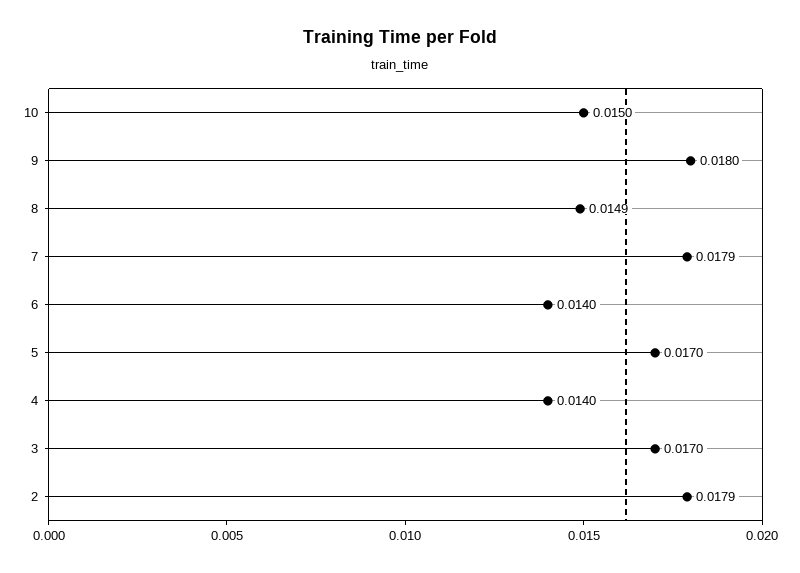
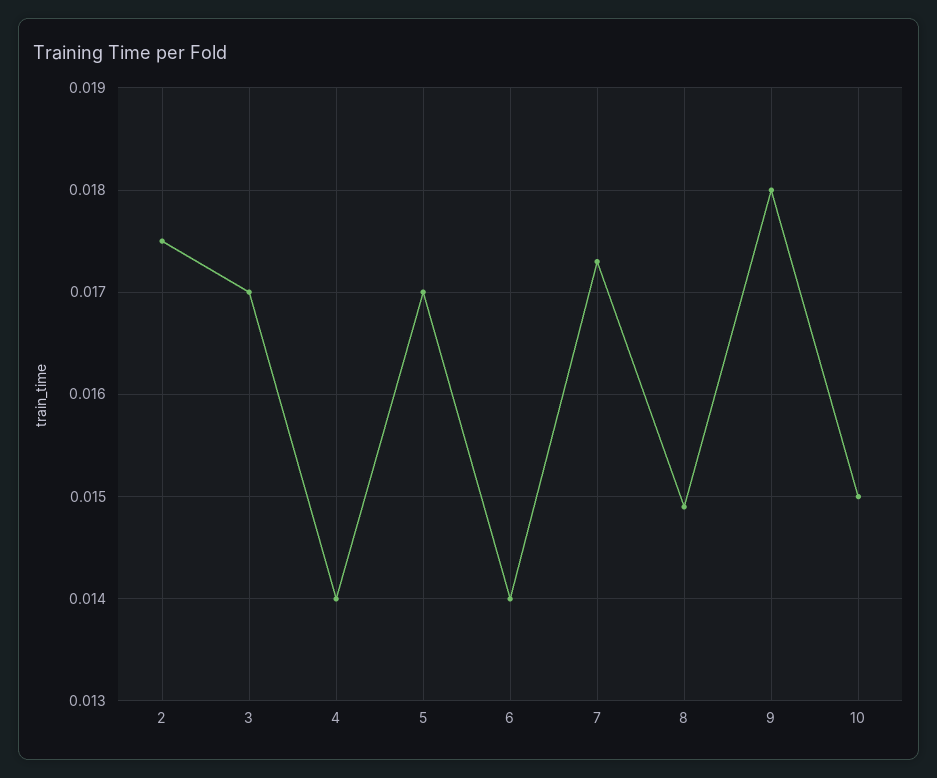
7: 0.0179 -> 0.0173
2: 0.0179 -> 0.0175

